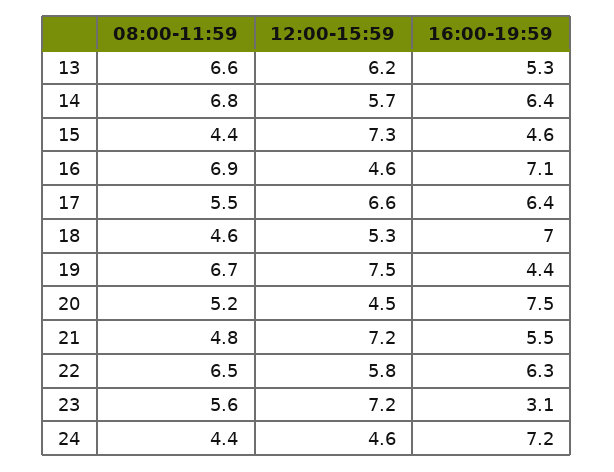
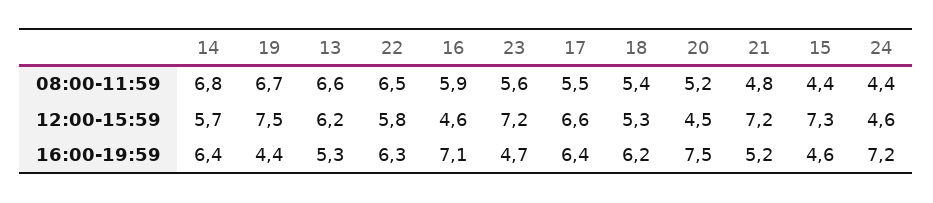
08:00-11:59, 16: 6.9 -> 5.9
08:00-11:59, 18: 4.6 -> 5.4
16:00-19:59, 18: 7 -> 6.2
16:00-19:59, 21: 5.5 -> 5.2
16:00-19:59, 23: 3.1 -> 4.7

